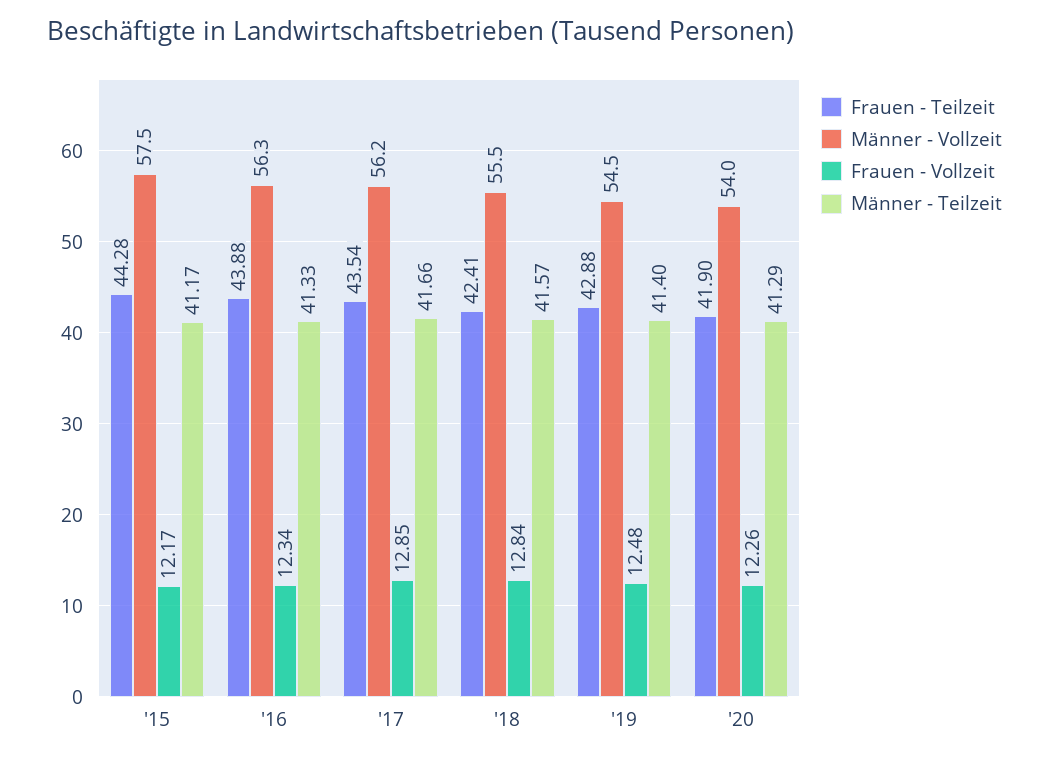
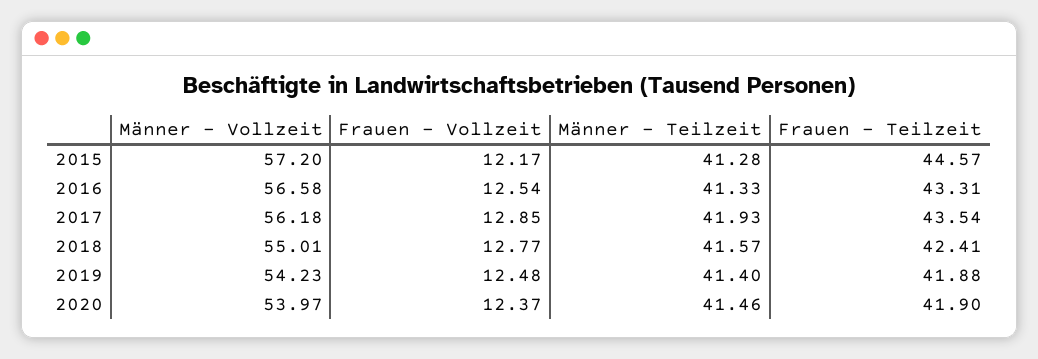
Frauen - Teilzeit, '15: 44.28 -> 44.57
Männer - Vollzeit, '15: 57.5 -> 57.2
Männer - Teilzeit, '15: 41.17 -> 41.28
Frauen - Teilzeit, '16: 43.88 -> 43.31
Männer - Vollzeit, '16: 56.3 -> 56.58
Frauen - Vollzeit, '16: 12.34 -> 12.54
Männer - Teilzeit, '17: 41.66 -> 41.93
Männer - Vollzeit, '18: 55.5 -> 55.01
Frauen - Vollzeit, '18: 12.84 -> 12.77
Frauen - Teilzeit, '19: 42.88 -> 41.88
Männer - Vollzeit, '19: 54.5 -> 54.23
Frauen - Vollzeit, '20: 12.26 -> 12.37
Männer - Teilzeit, '20: 41.29 -> 41.46

